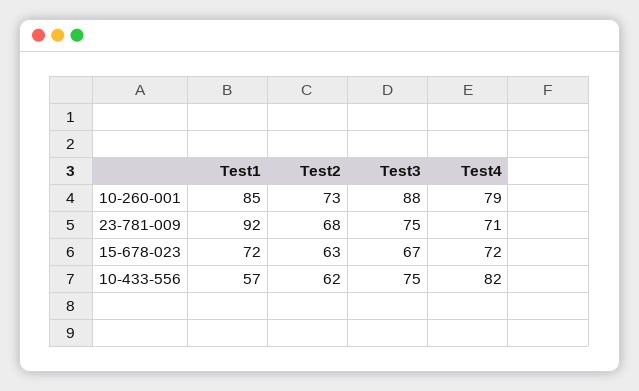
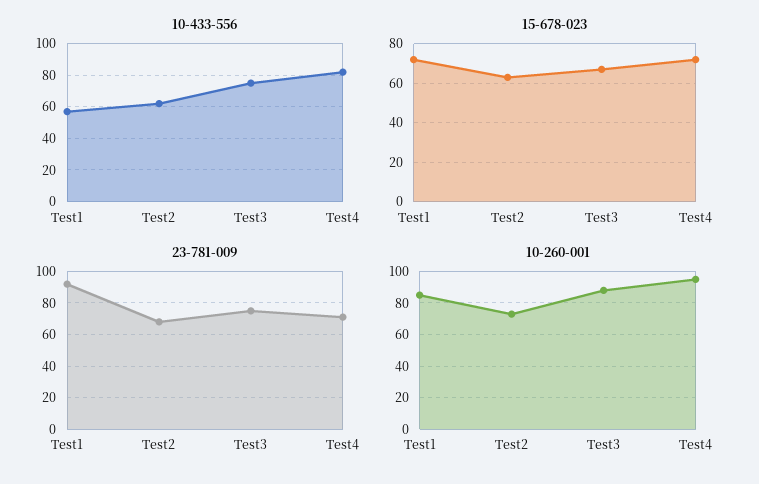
10-260-001, Test4: 79 -> 95

